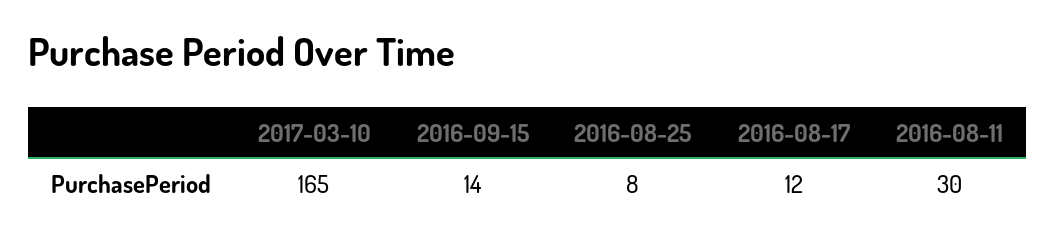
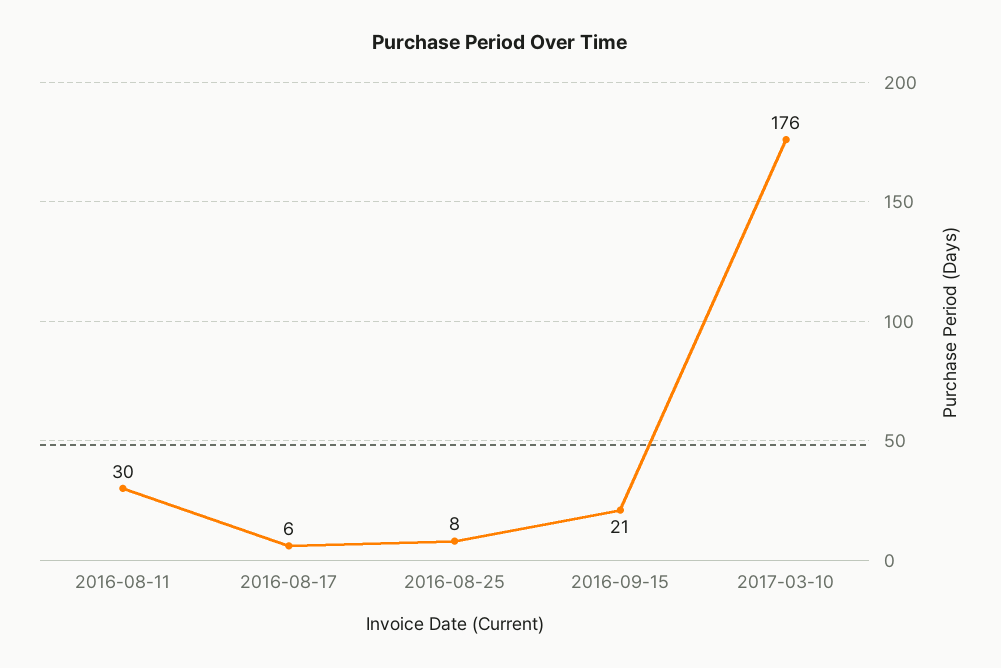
2017-03-10: 165 -> 176
2016-09-15: 14 -> 21
2016-08-17: 12 -> 6

